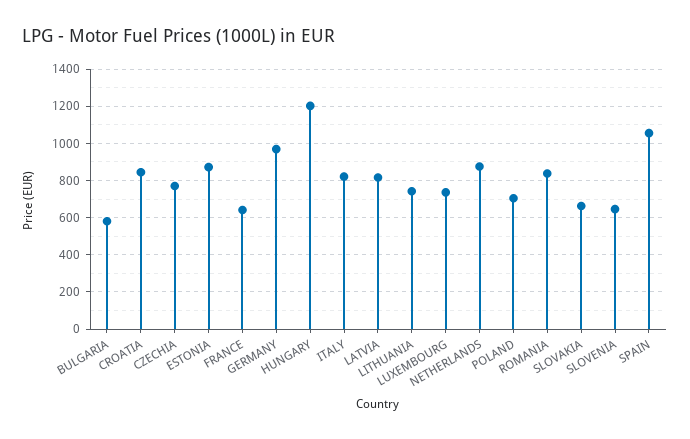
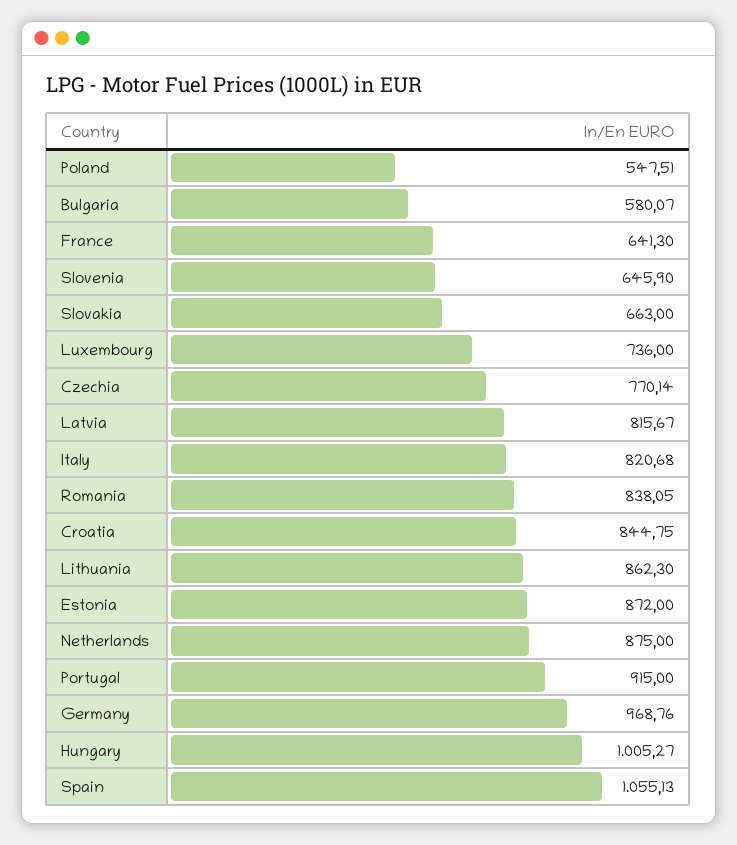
HUNGARY: 1200 -> 1005.27
LITHUANIA: 750 -> 862.3
POLAND: 700 -> 547.51
Portugal: none -> 915

